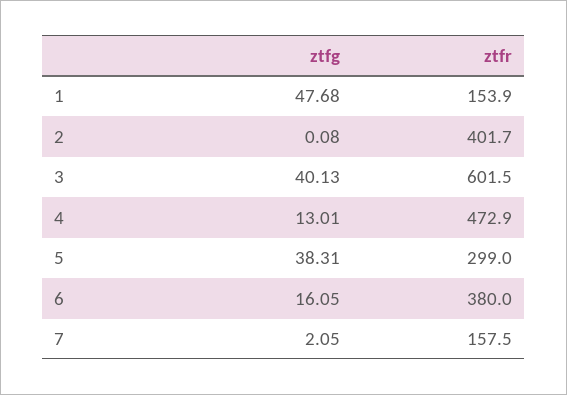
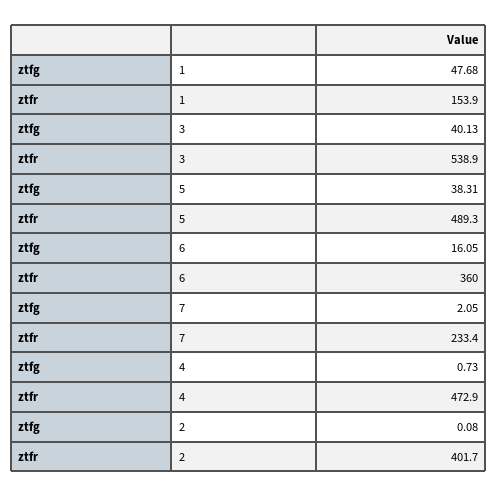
ztfr, 3: 601.5 -> 538.9
ztfg, 4: 13.01 -> 0.73
ztfr, 5: 299 -> 489.3
ztfr, 6: 380 -> 360
ztfr, 7: 157.5 -> 233.4

